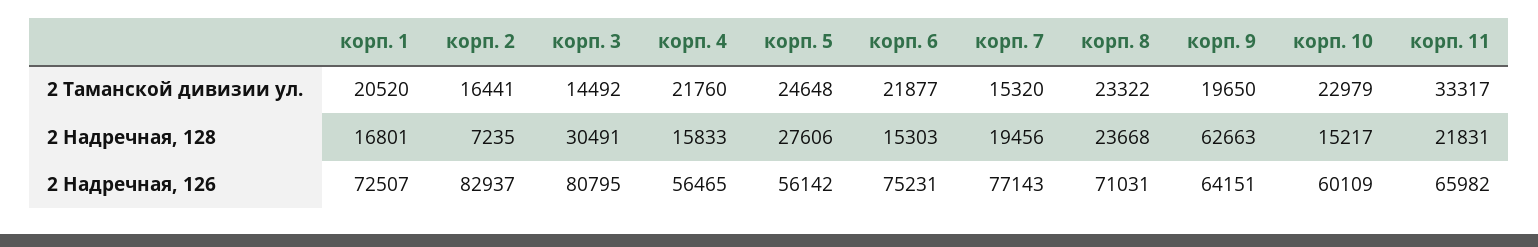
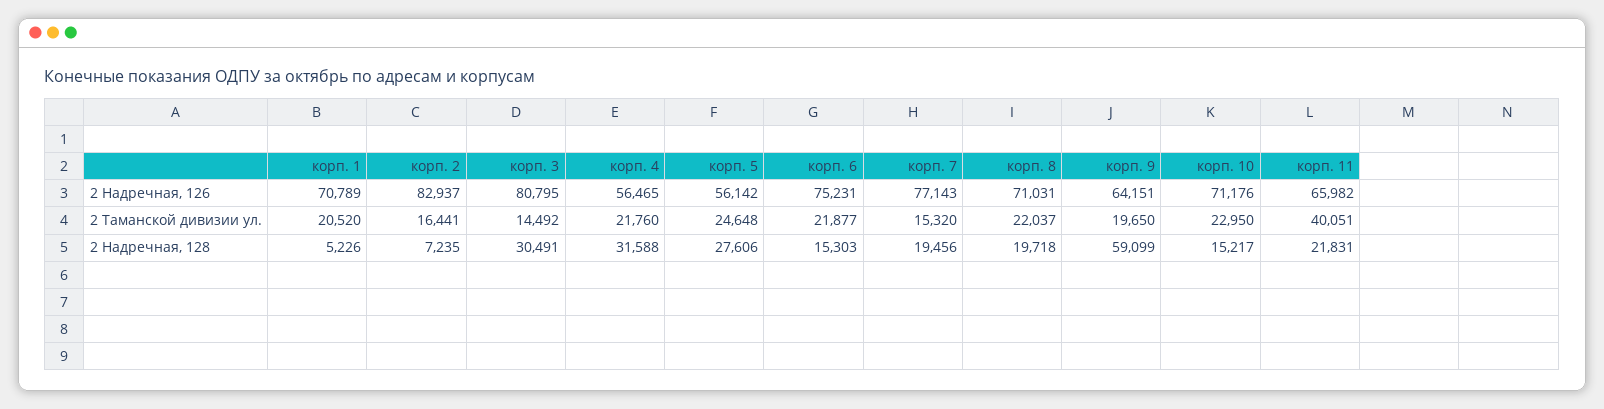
корп. 8, 2 Таманской дивизии ул.: 23322 -> 22037
корп. 10, 2 Таманской дивизии ул.: 22979 -> 22950
корп. 11, 2 Таманской дивизии ул.: 33317 -> 40051
корп. 1, 2 Надречная, 128: 16801 -> 5226
корп. 4, 2 Надречная, 128: 15833 -> 31588
корп. 8, 2 Надречная, 128: 23668 -> 19718
корп. 9, 2 Надречная, 128: 62663 -> 59099
корп. 1, 2 Надречная, 126: 72507 -> 70789
корп. 10, 2 Надречная, 126: 60109 -> 71176

